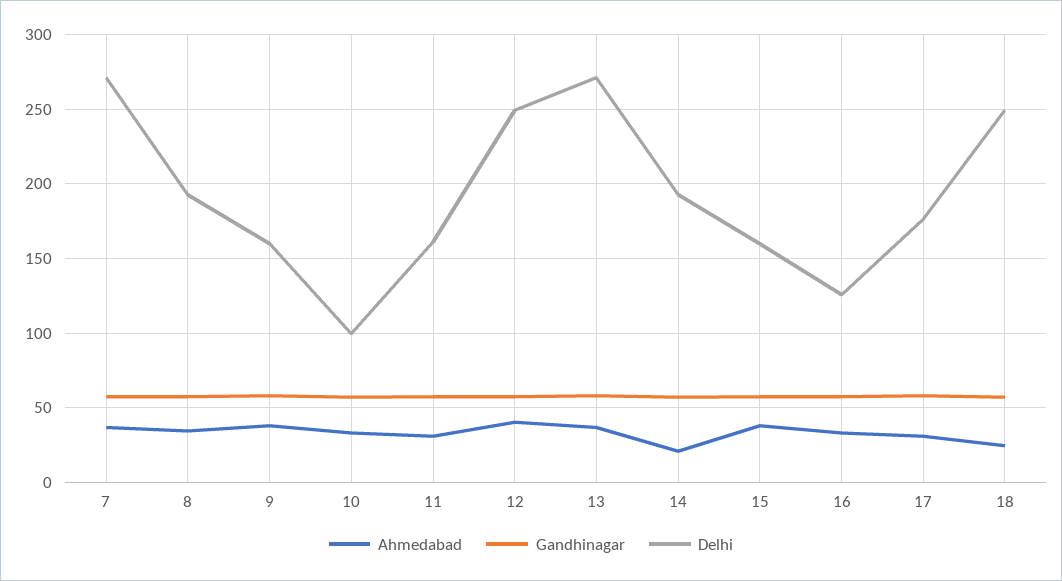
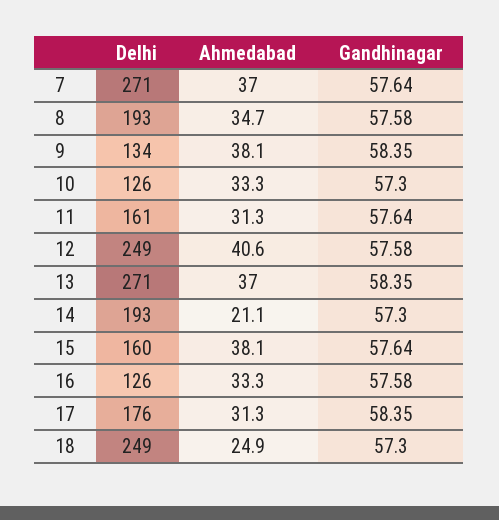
Delhi, 9: 160 -> 134
Delhi, 10: 100 -> 126

